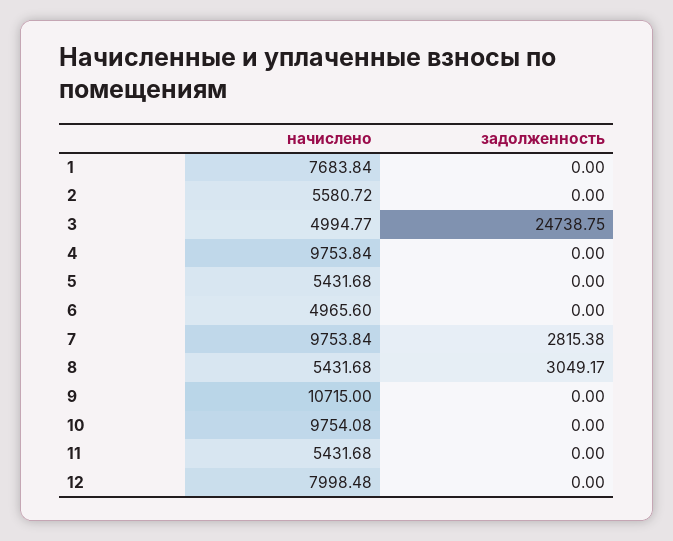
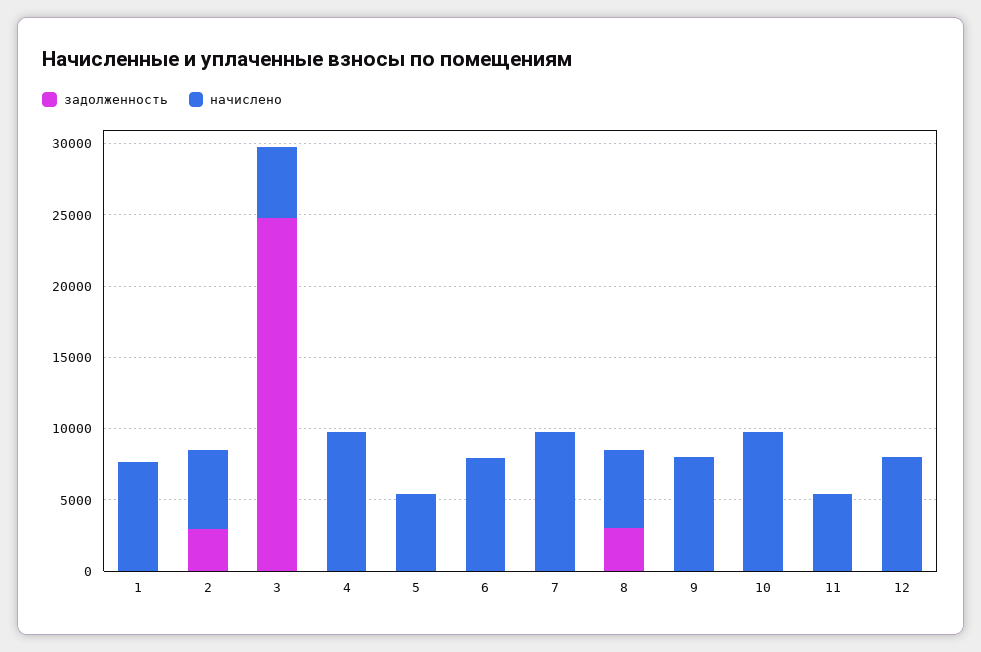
задолженность, 2: 0 -> 3000
начислено, 6: 4965.6 -> 8000
задолженность, 7: 2815.38 -> 0
начислено, 9: 10715 -> 8000

